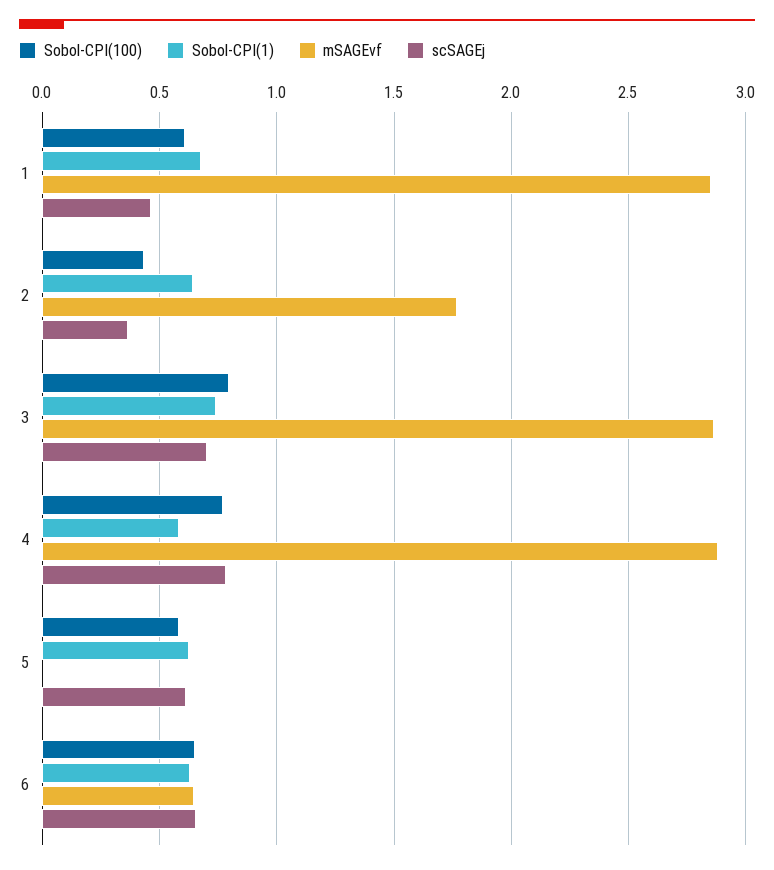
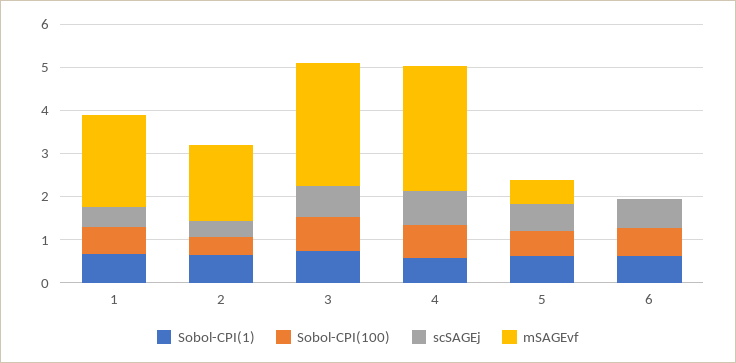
mSAGEvf, 1: 2.85 -> 2.2
mSAGEvf, 5: 0 -> 0.6
mSAGEvf, 6: 0.65 -> 0

